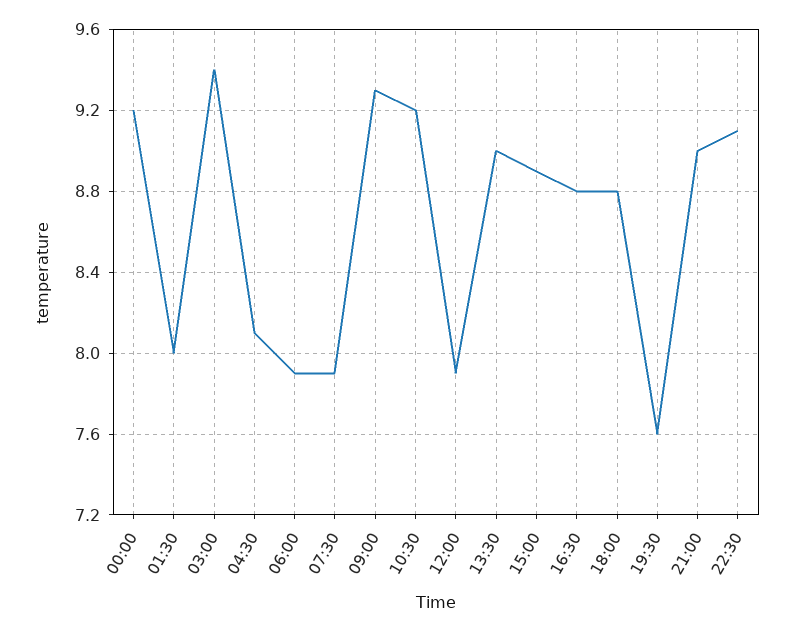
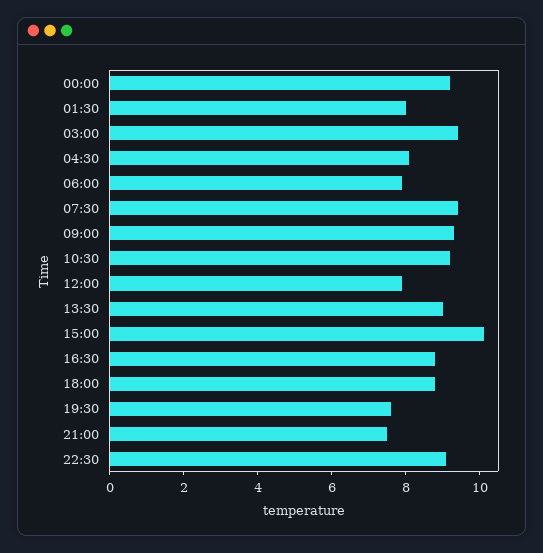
07:30: 7.9 -> 9.5
15:00: 8.9 -> 10
21:00: 9 -> 7.5

